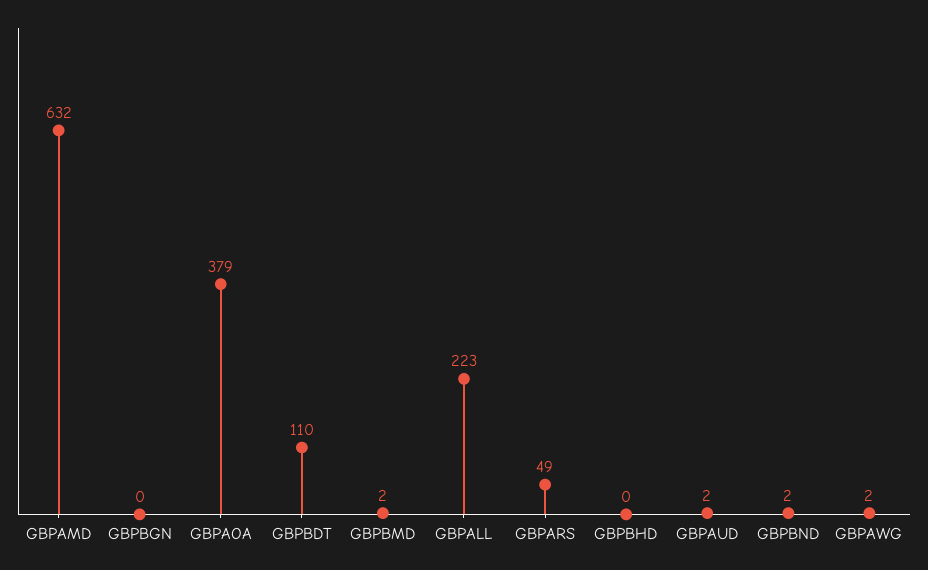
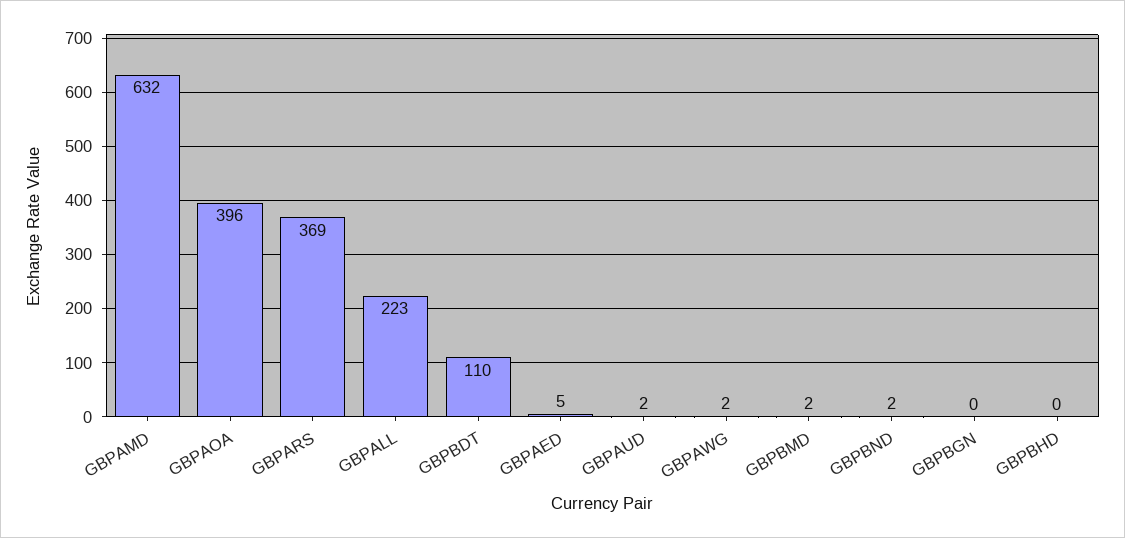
GBPAOA: 379 -> 396
GBPARS: 49 -> 369
GBPAED: none -> 5

